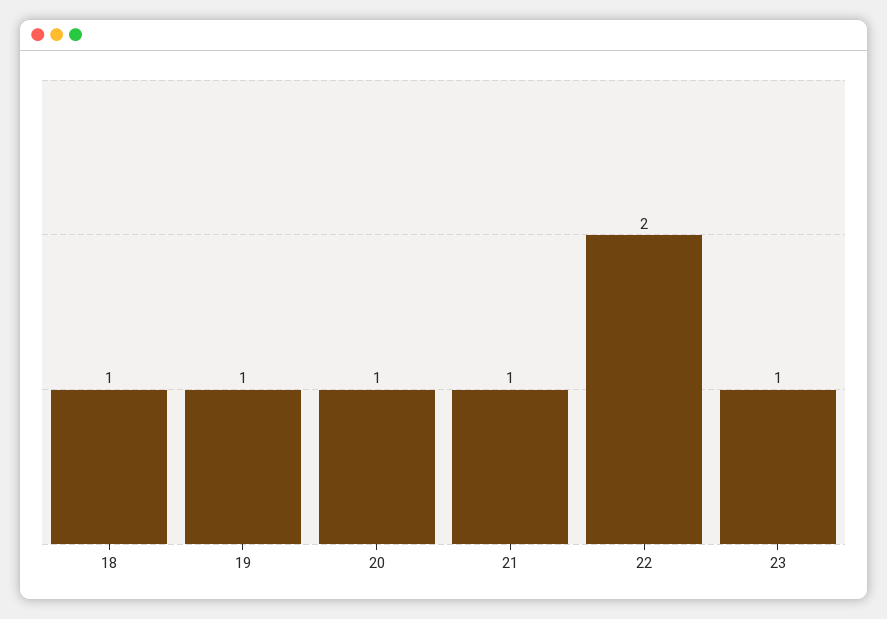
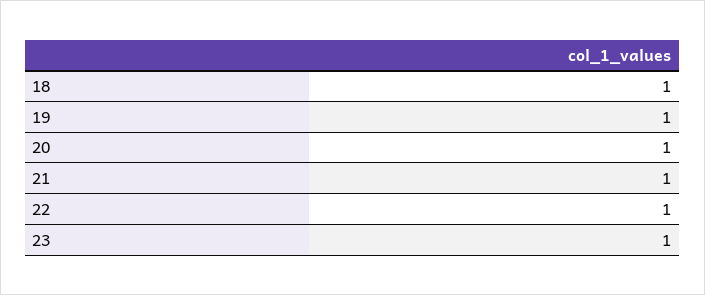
22: 2 -> 1

